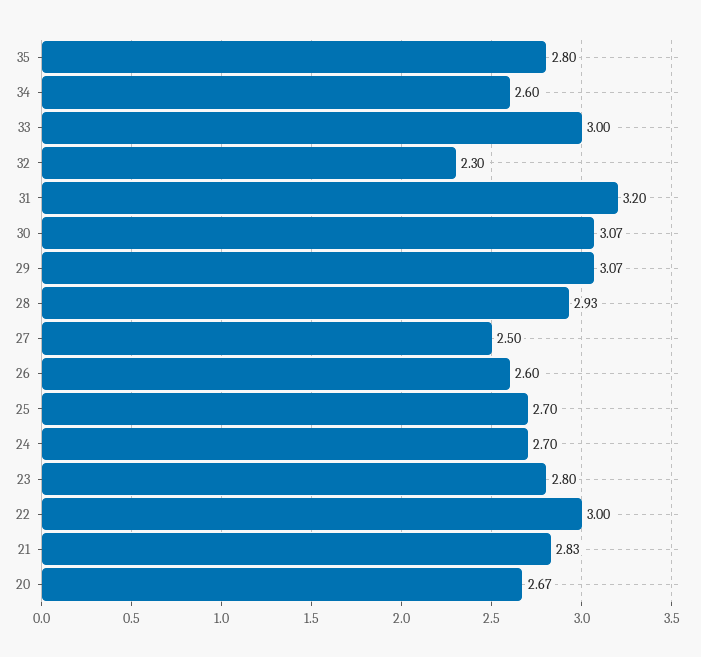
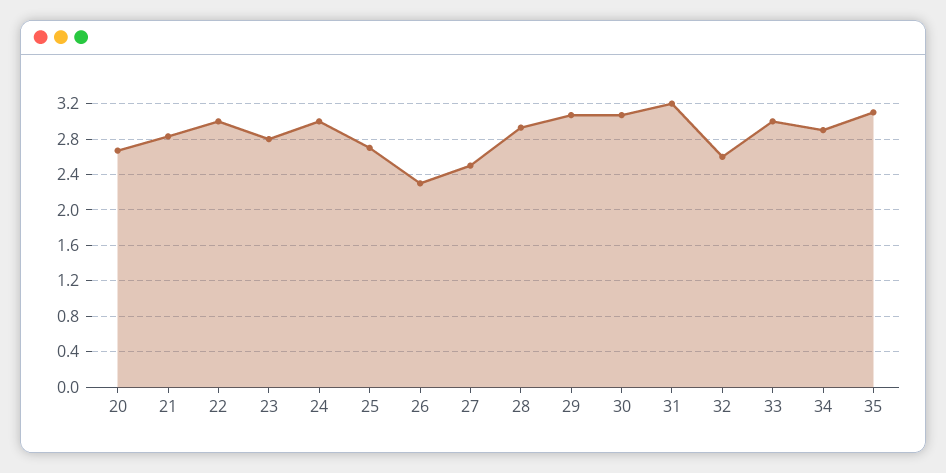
35: 2.8 -> 3.1
34: 2.6 -> 2.9
32: 2.3 -> 2.6
26: 2.6 -> 2.3
24: 2.7 -> 3

